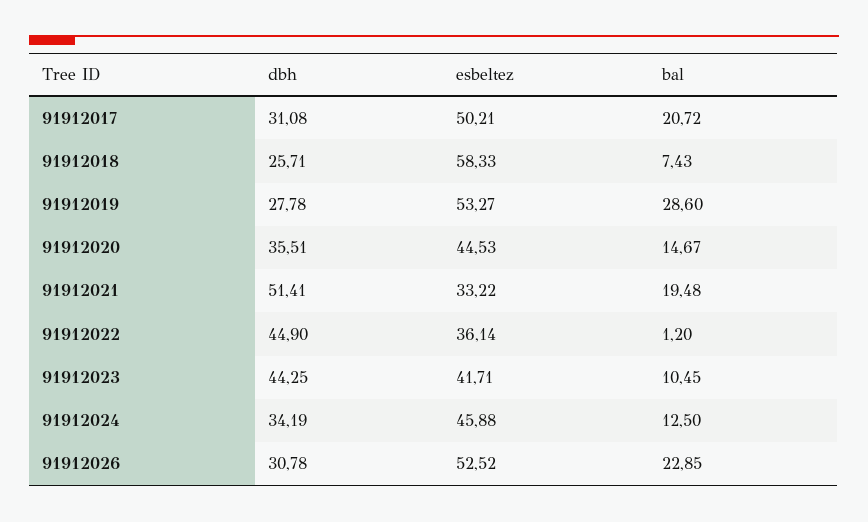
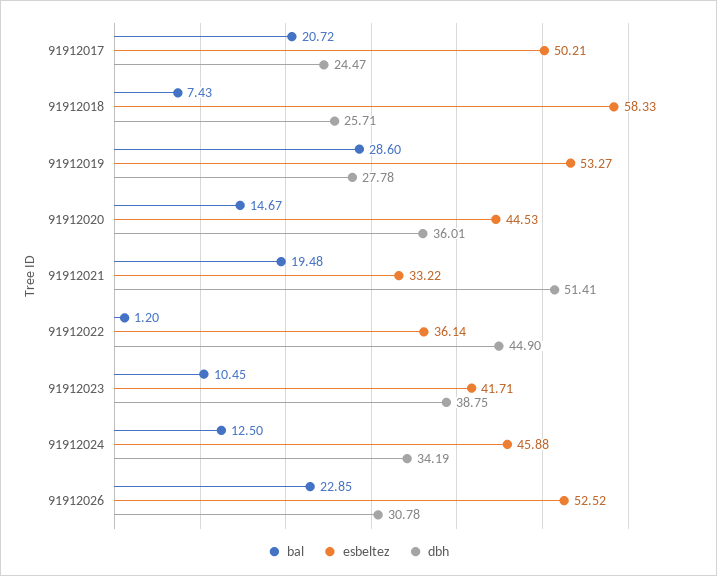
dbh, 91912017: 31.08 -> 24.47
dbh, 91912020: 35.51 -> 36.01
dbh, 91912023: 44.25 -> 38.75

